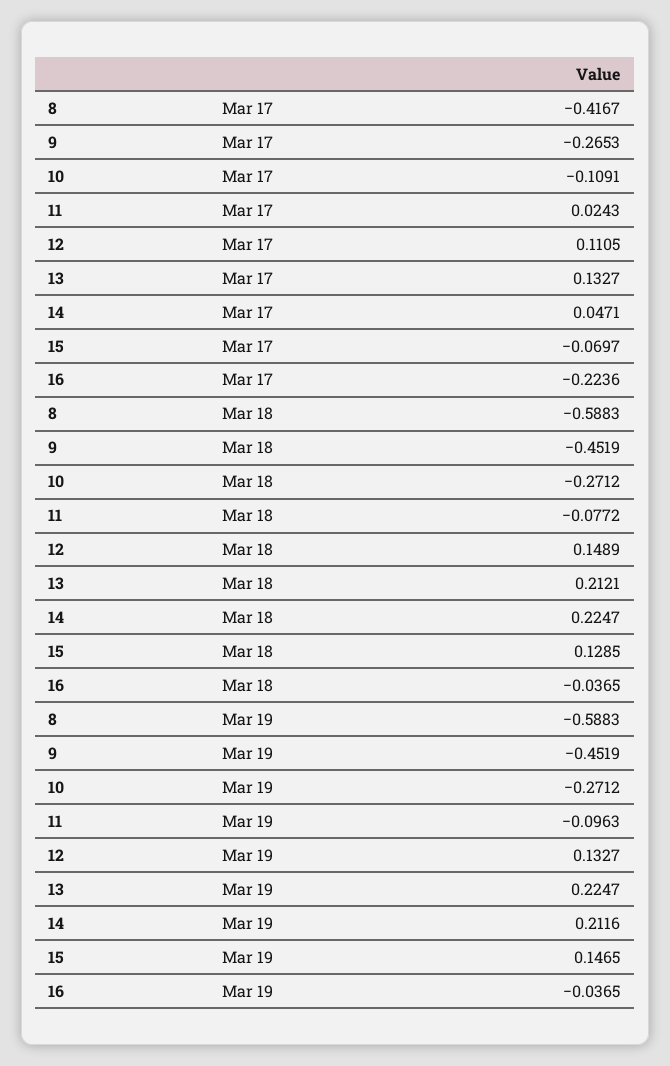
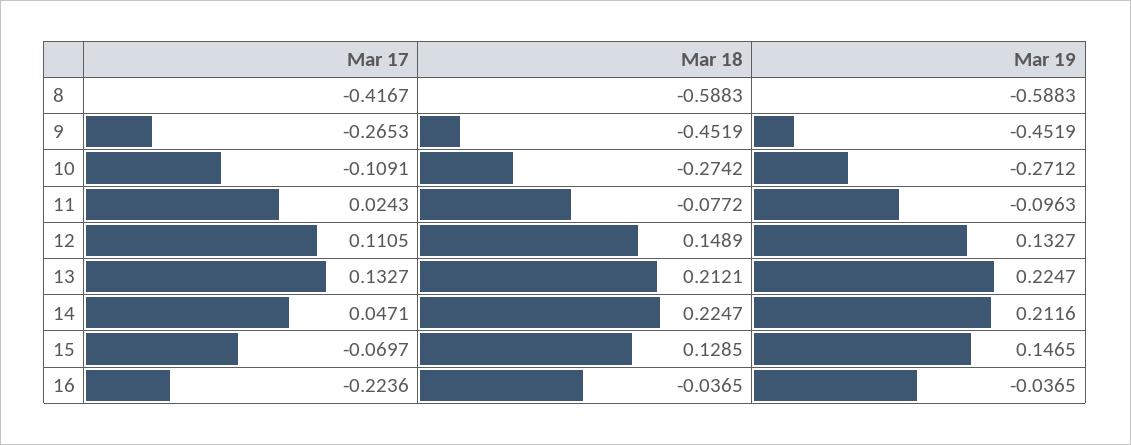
10, Mar 18: -0.2712 -> -0.2742

